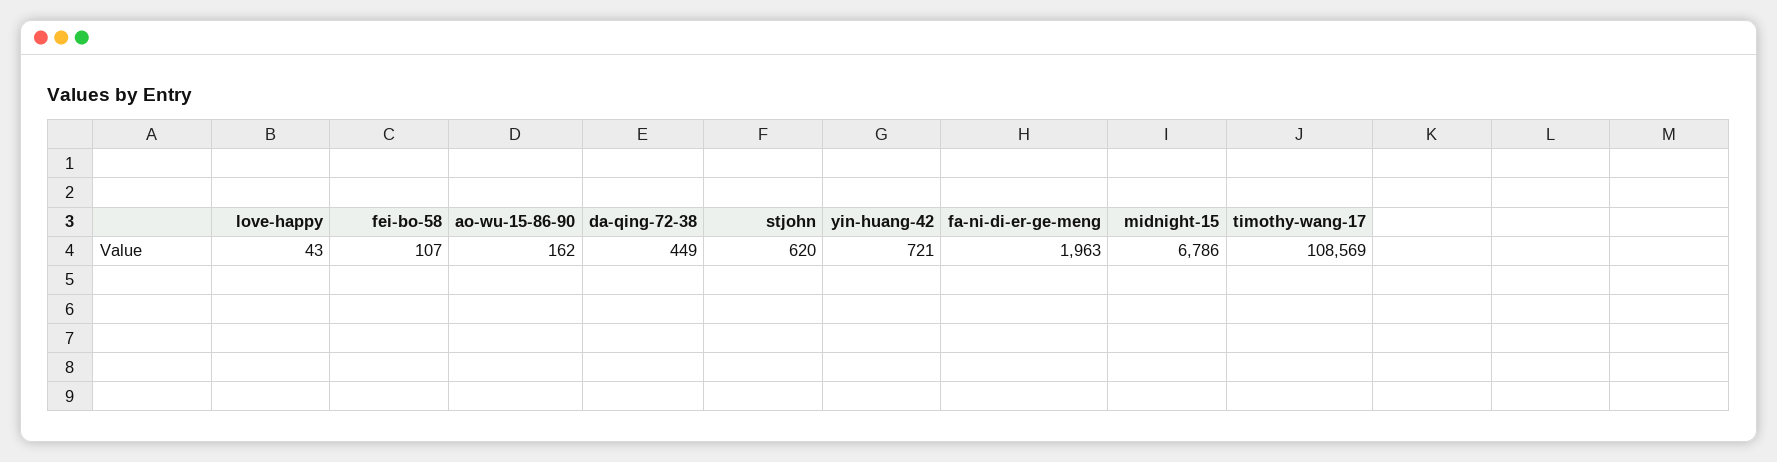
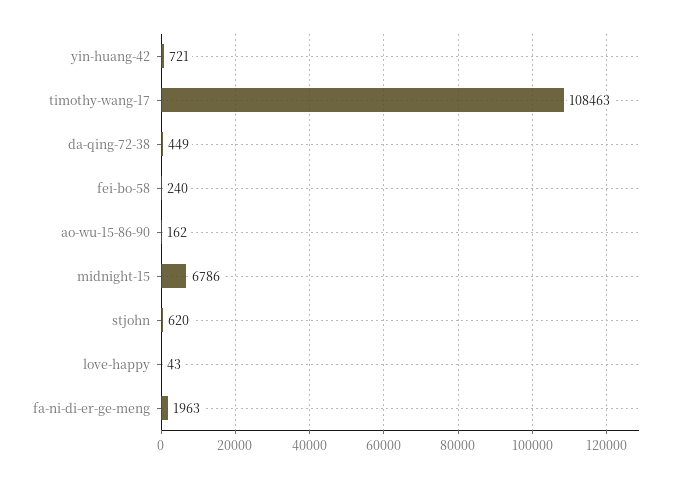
fei-bo-58: 107 -> 240
timothy-wang-17: 108569 -> 108463

